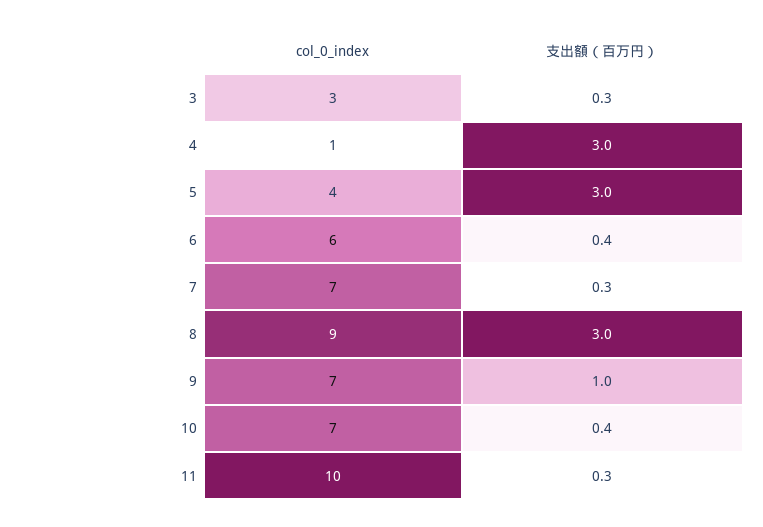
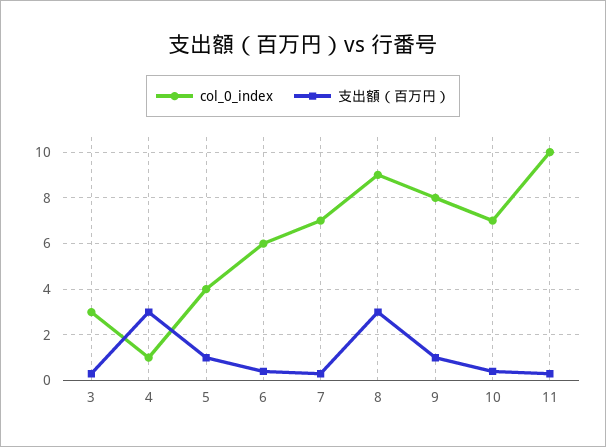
支出額（百万円）, 5: 3 -> 1
col_0_index, 9: 7 -> 8

